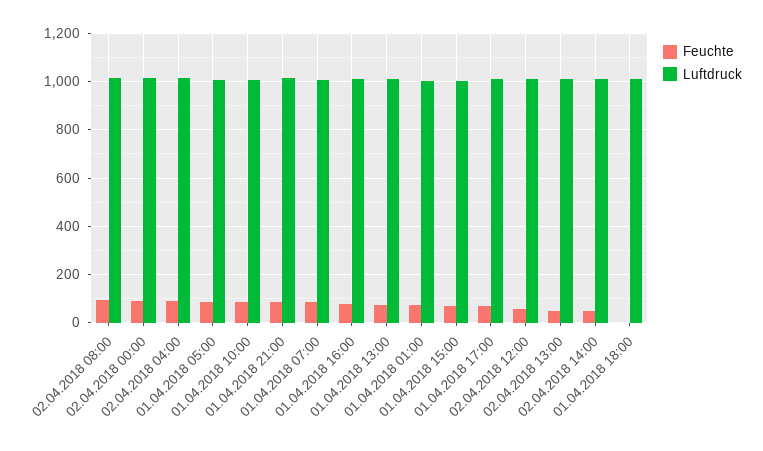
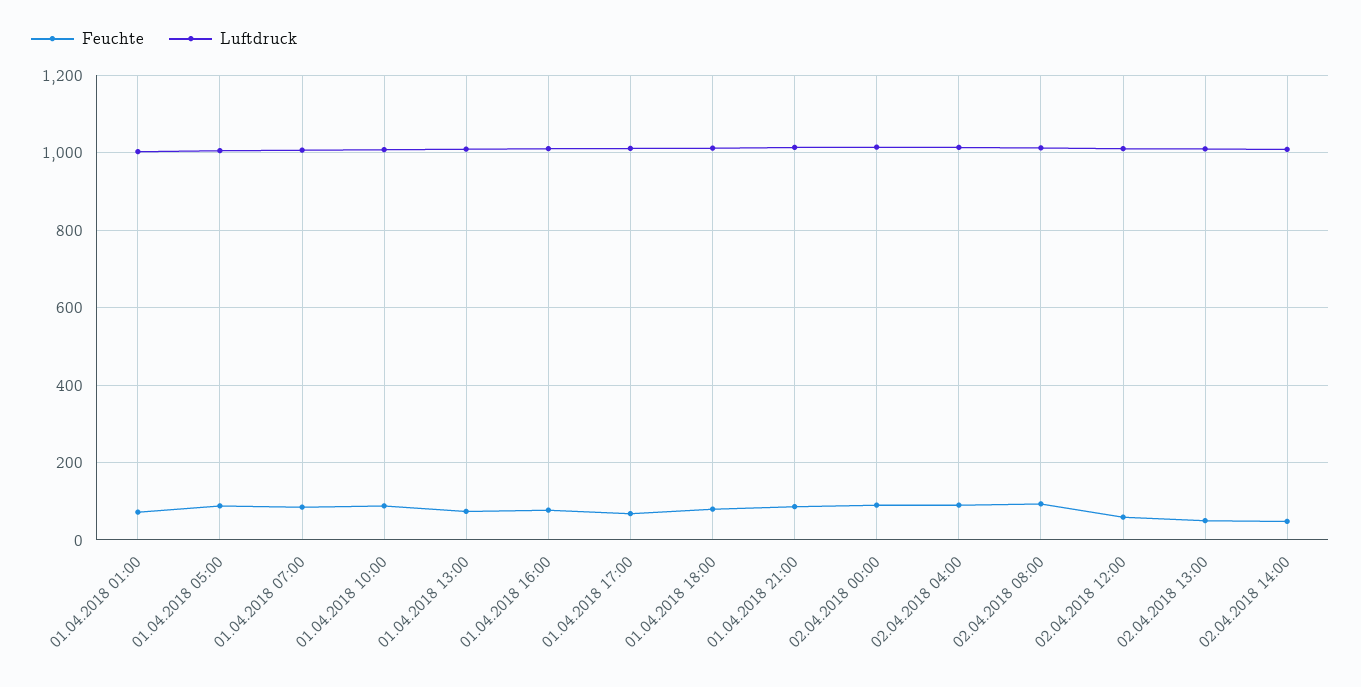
Feuchte, 01.04.2018 15:00: 75 -> none
Luftdruck, 01.04.2018 15:00: 1000 -> none
Feuchte, 01.04.2018 18:00: 0 -> 80

